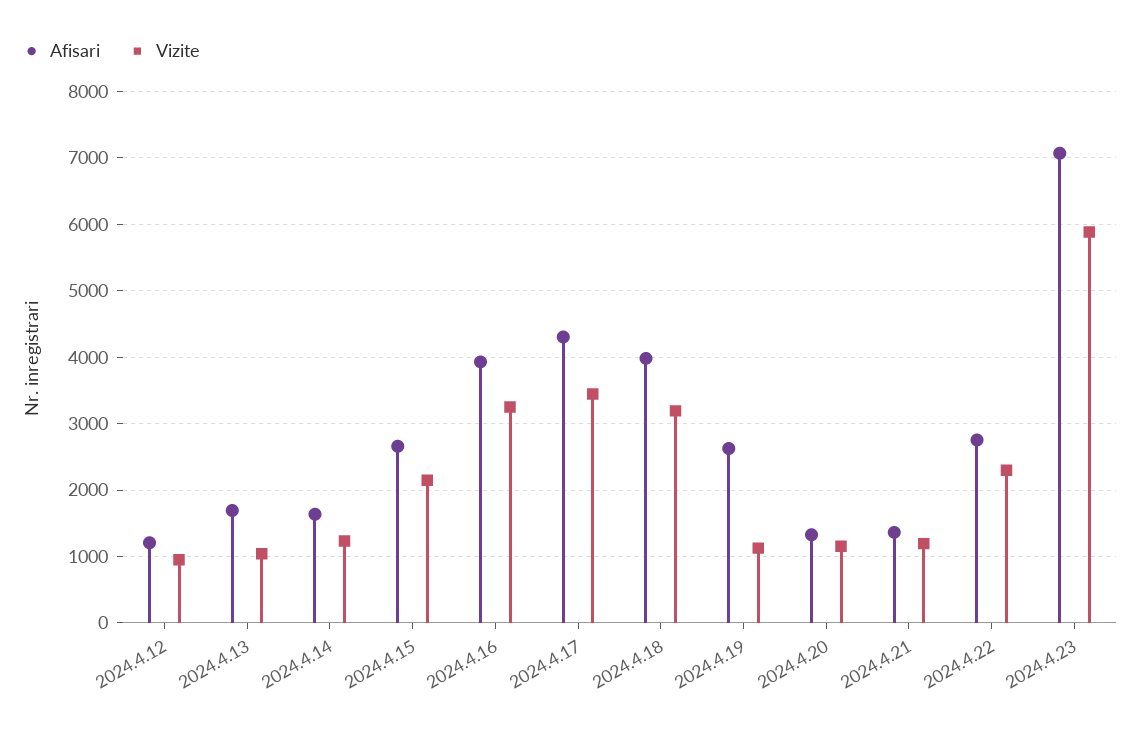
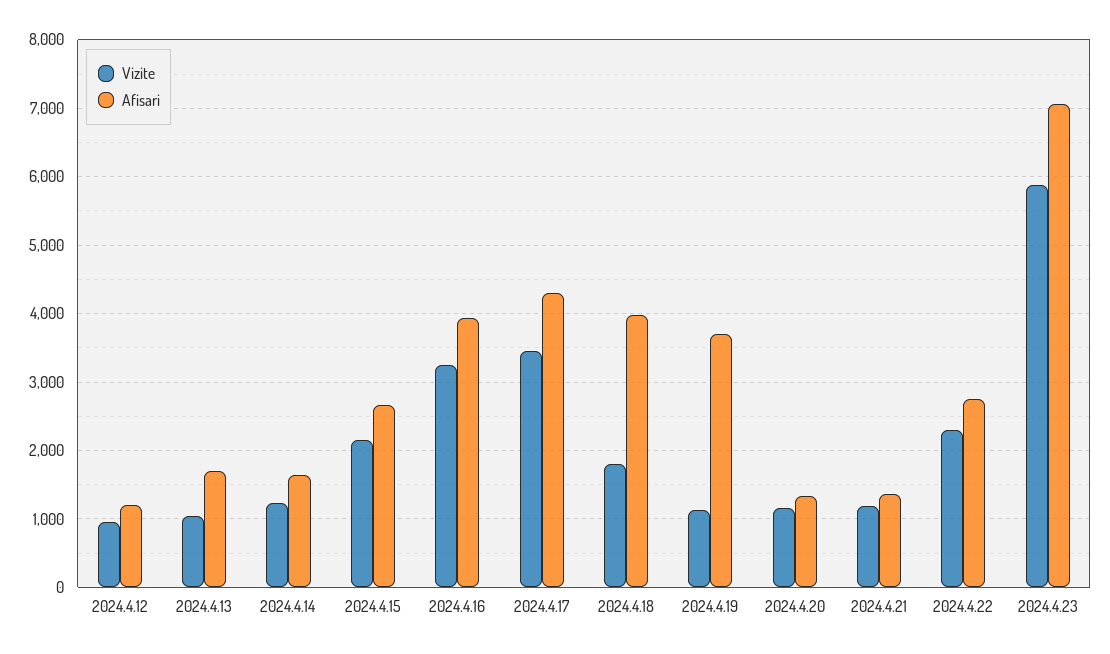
Vizite, 2024.4.18: 3200 -> 1800
Afisari, 2024.4.19: 2600 -> 3700

